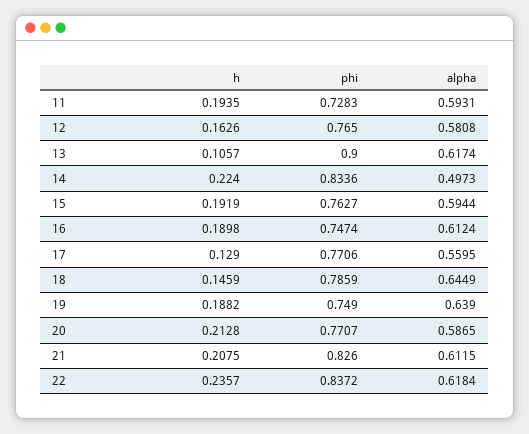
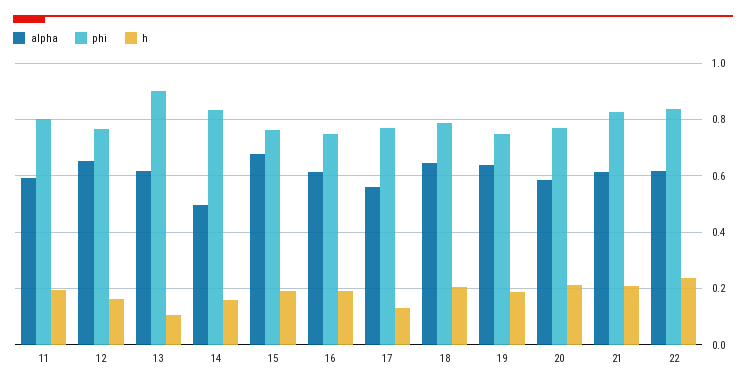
phi, 11: 0.7283 -> 0.8
alpha, 12: 0.5808 -> 0.65
h, 14: 0.224 -> 0.15
alpha, 15: 0.5944 -> 0.675
h, 18: 0.1459 -> 0.2

